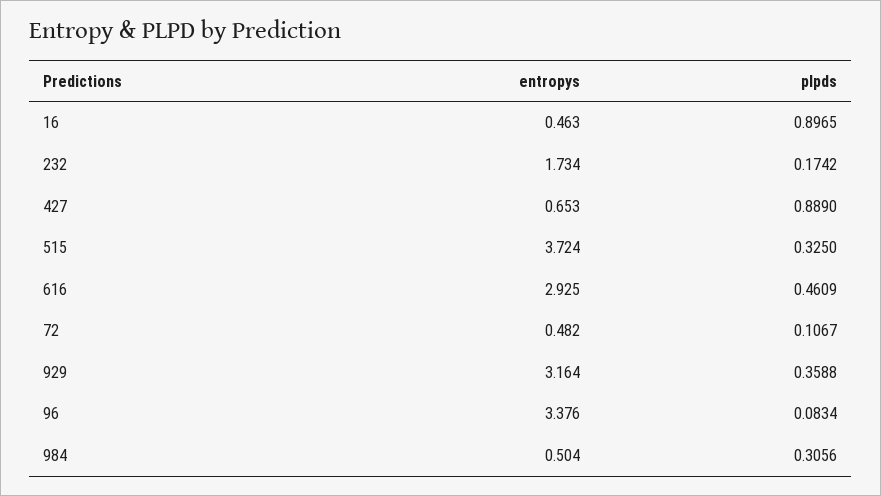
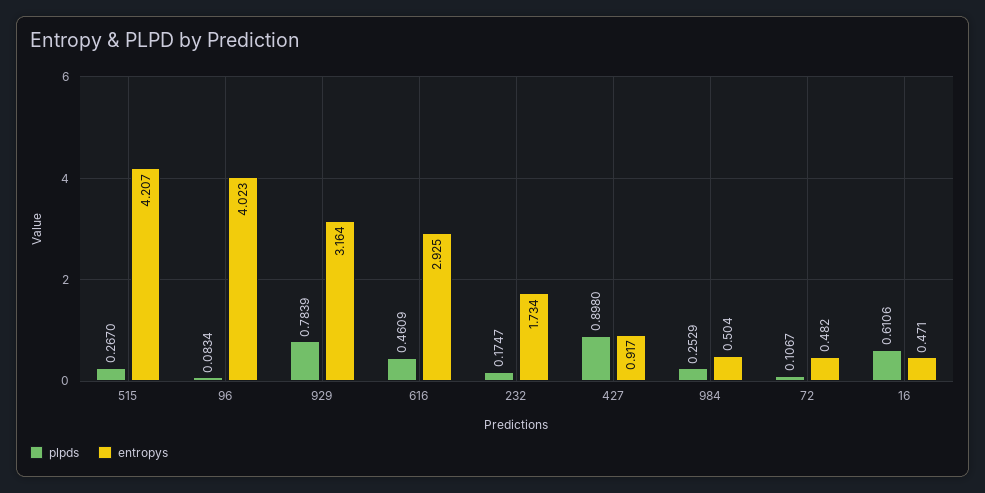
entropys, 16: 0.463 -> 0.471
plpds, 16: 0.8965 -> 0.6106
plpds, 232: 0.1742 -> 0.1747
entropys, 427: 0.653 -> 0.917
plpds, 427: 0.889 -> 0.898
entropys, 515: 3.724 -> 4.207
plpds, 515: 0.325 -> 0.267
plpds, 929: 0.3588 -> 0.7839
entropys, 96: 3.376 -> 4.023
plpds, 984: 0.3056 -> 0.2529

